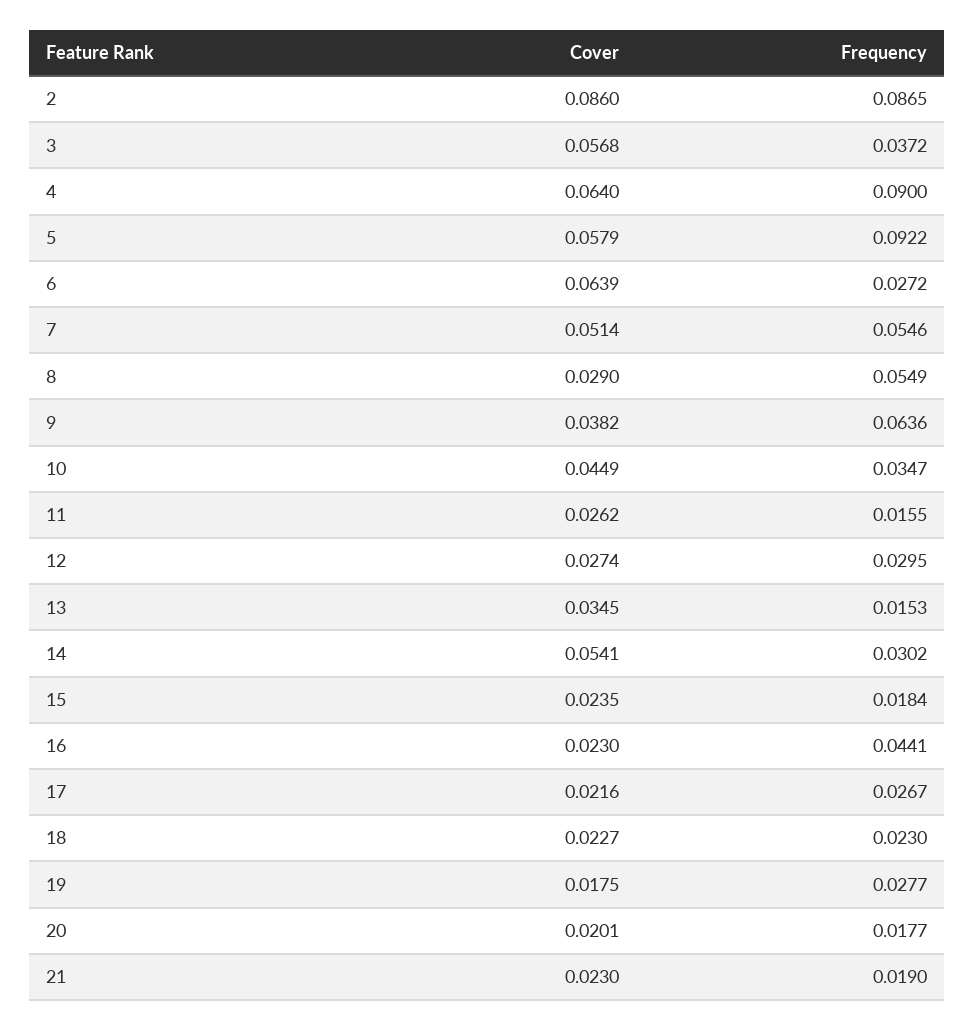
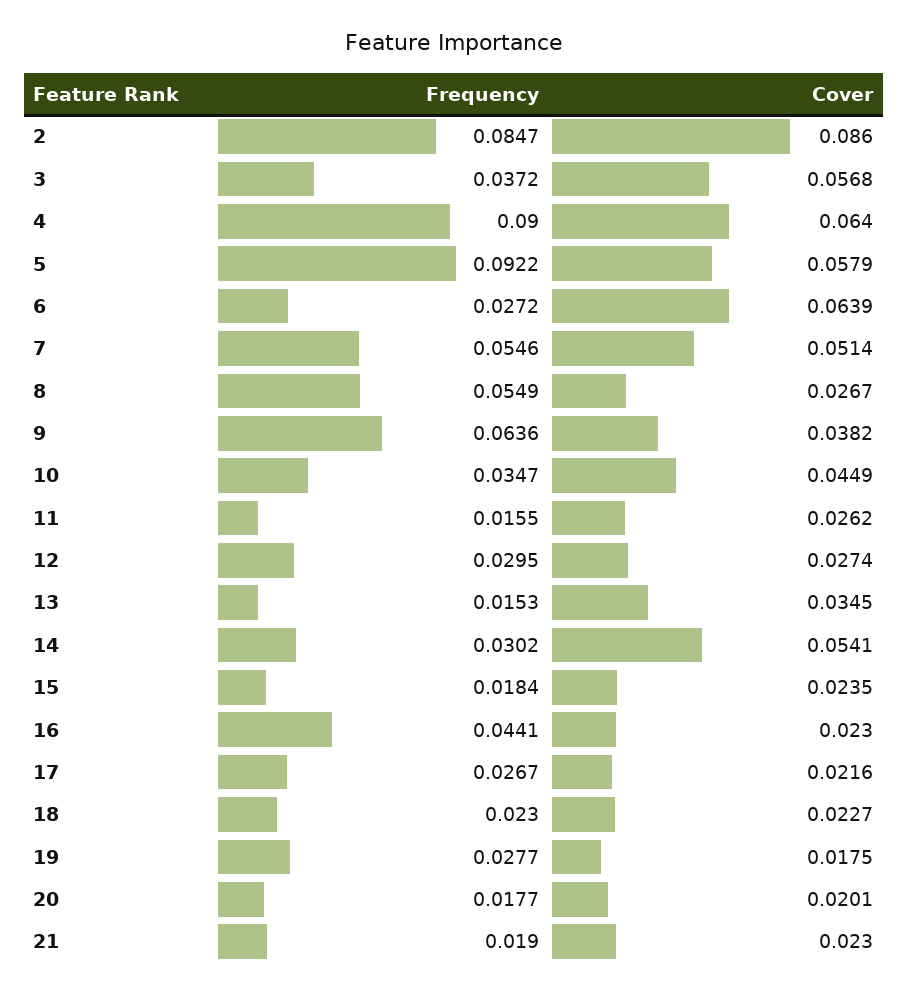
Frequency, 2: 0.0865 -> 0.0847
Cover, 8: 0.029 -> 0.0267

